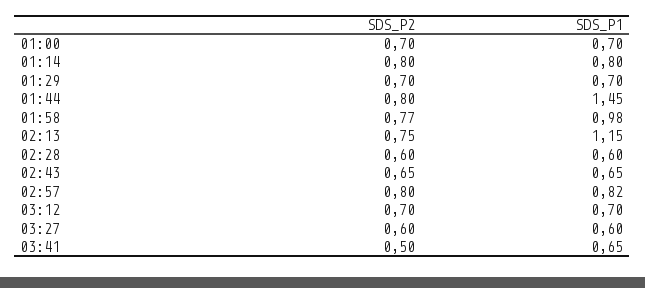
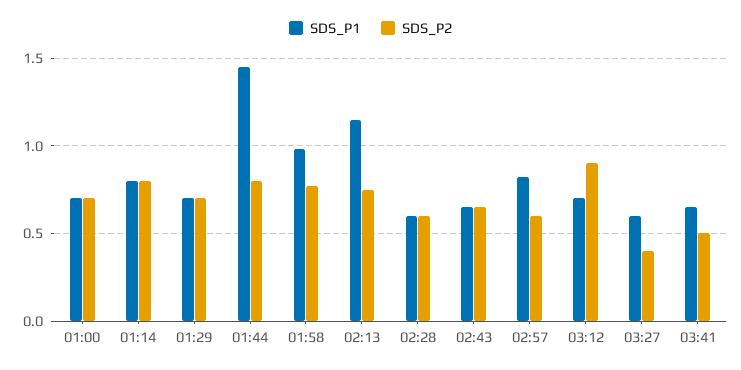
SDS_P2, 02:57: 0.8 -> 0.6
SDS_P2, 03:12: 0.7 -> 0.9
SDS_P2, 03:27: 0.6 -> 0.4

